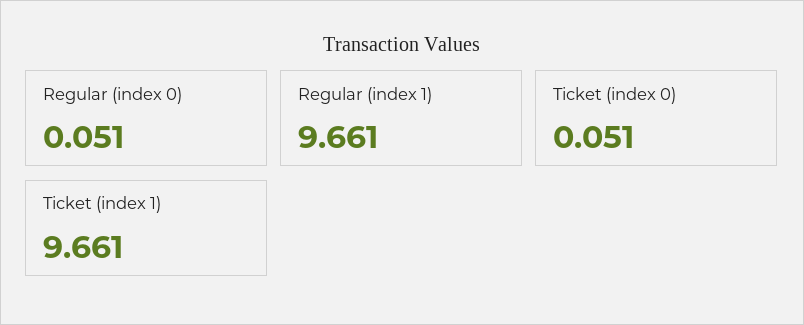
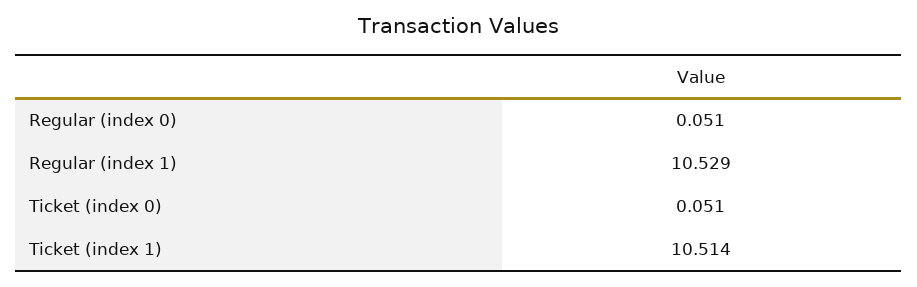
Regular (index 1): 9.661 -> 10.529
Ticket (index 1): 9.661 -> 10.514

